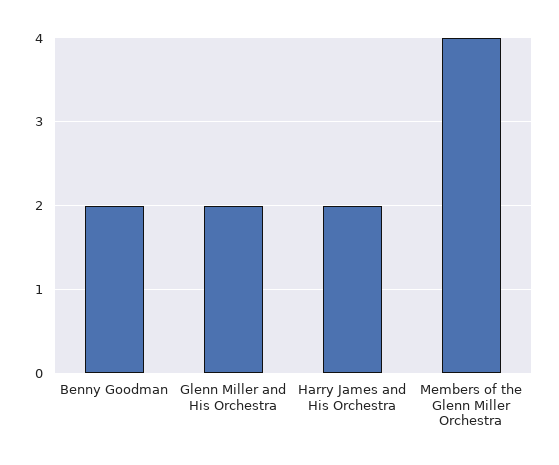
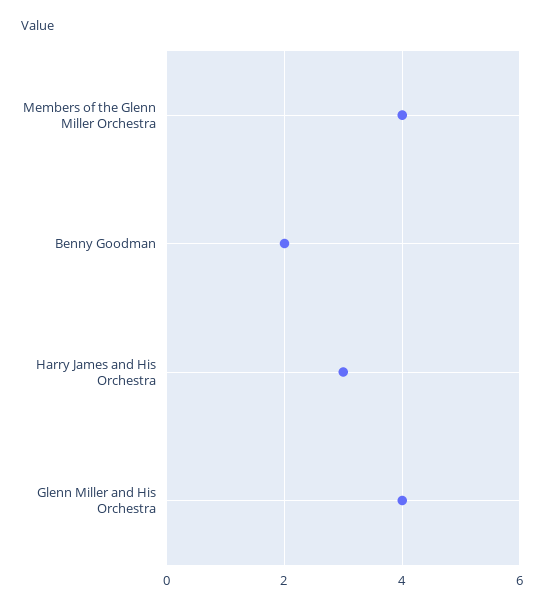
Glenn Miller and His Orchestra: 2 -> 4
Harry James and His Orchestra: 2 -> 3

